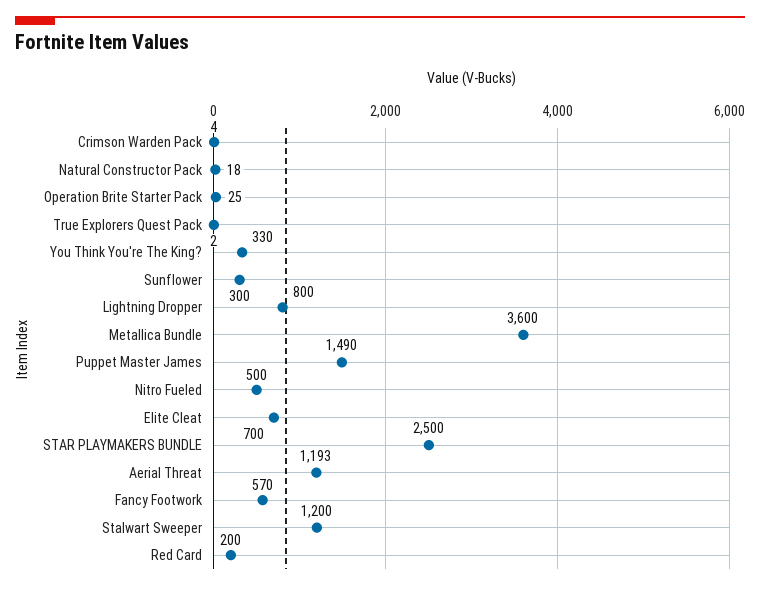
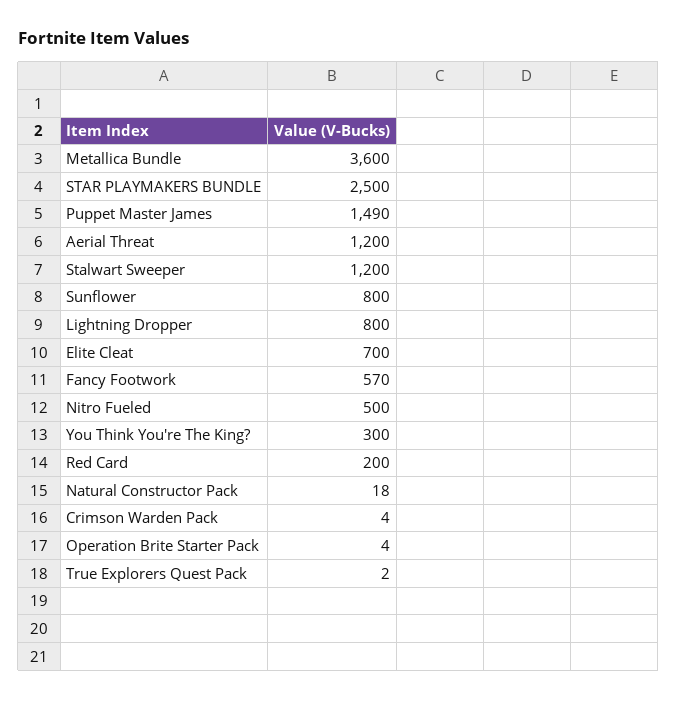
Operation Brite Starter Pack: 25 -> 4
You Think You're The King?: 330 -> 300
Sunflower: 300 -> 800
Aerial Threat: 1193 -> 1200

